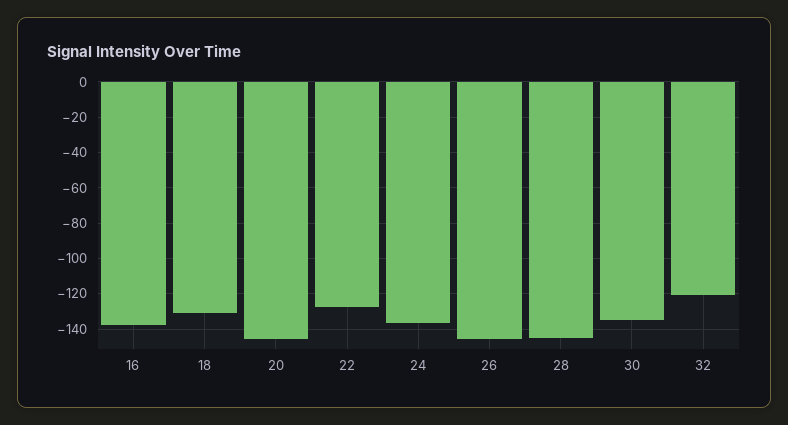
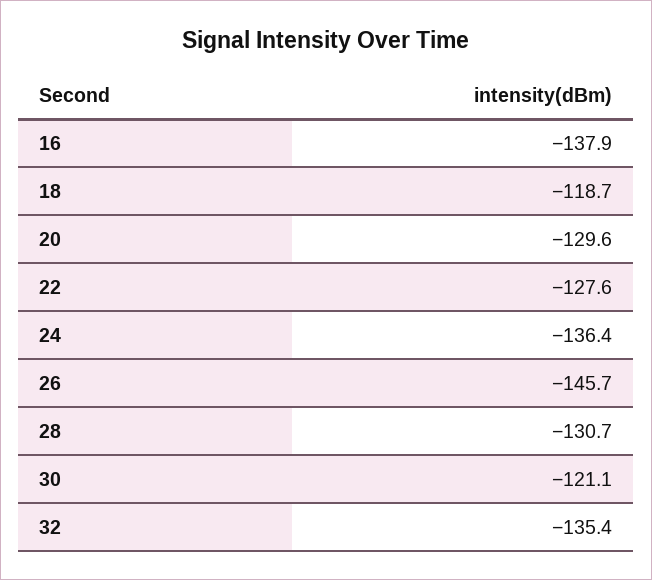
18: -130 -> -118.7
20: -145 -> -129.6
28: -145 -> -130.7
30: -135 -> -121.1
32: -120 -> -135.4

